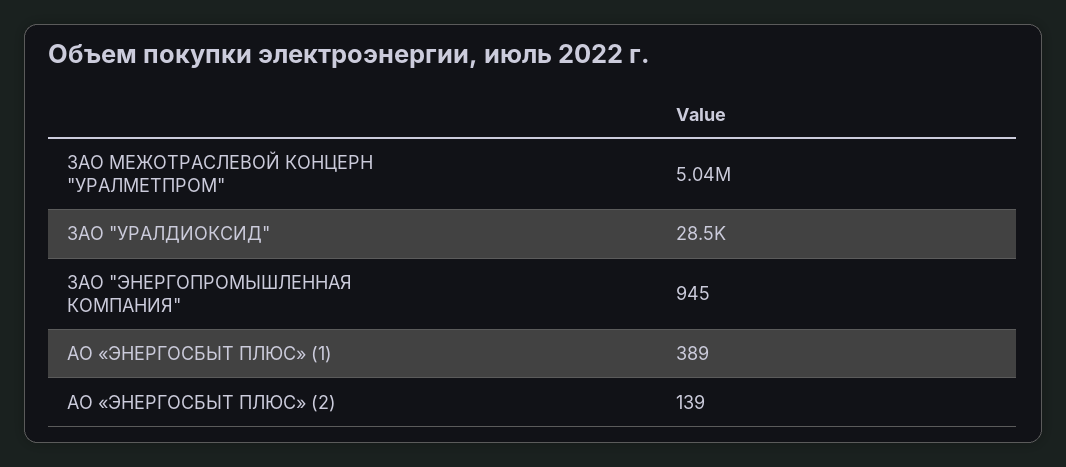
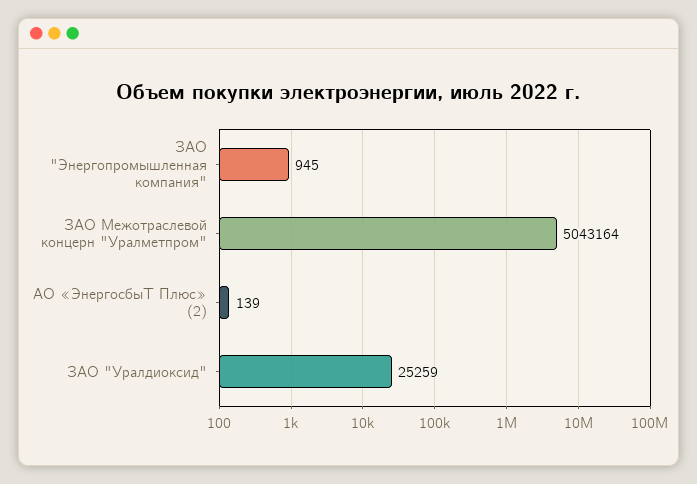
ЗАО "УРАЛДИОКСИД": 28500 -> 25259
АО «ЭНЕРГОСБЫТ ПЛЮС» (1): 389 -> none

